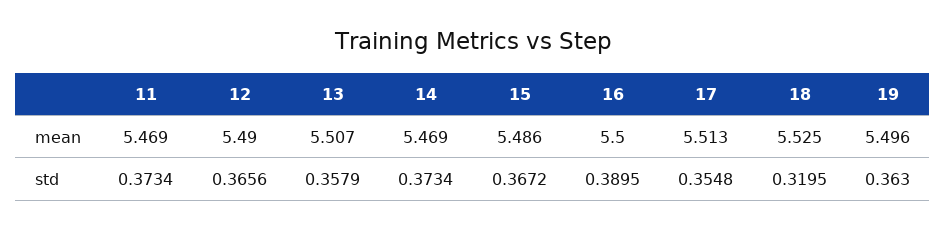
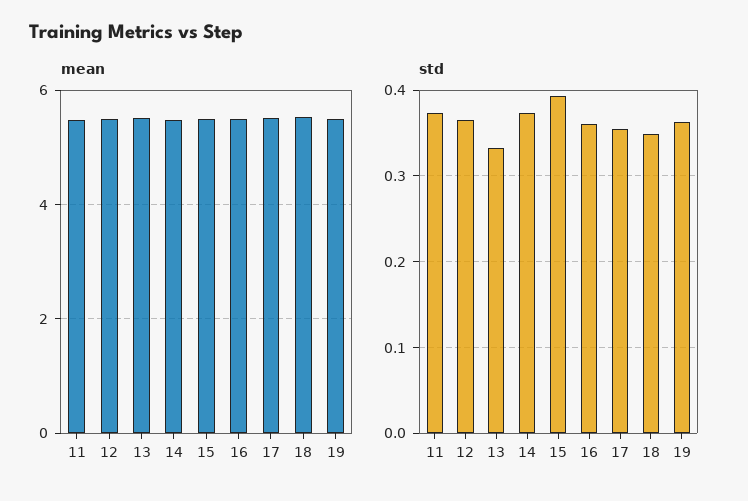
std, 13: 0.3579 -> 0.33
std, 15: 0.3672 -> 0.39
std, 16: 0.3895 -> 0.36
std, 18: 0.3195 -> 0.35

